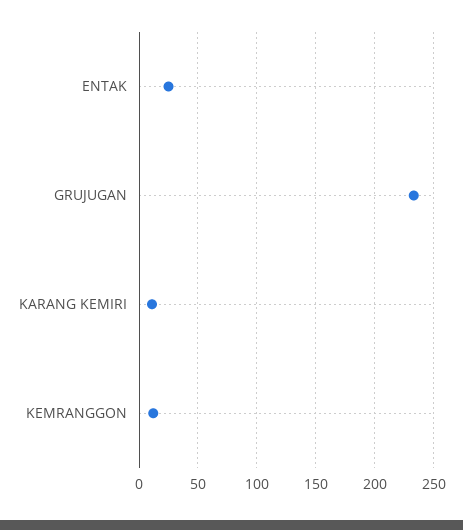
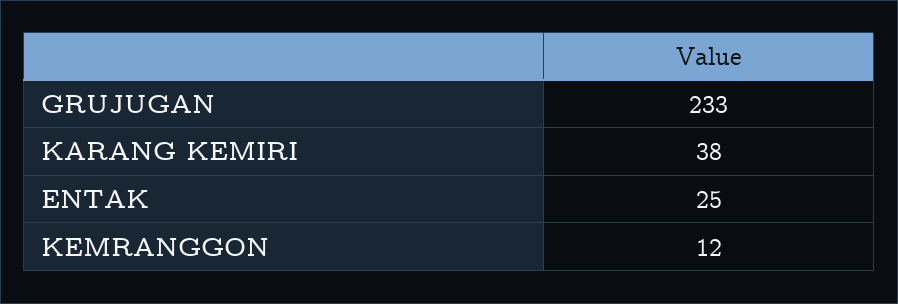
KARANG KEMIRI: 10 -> 38

